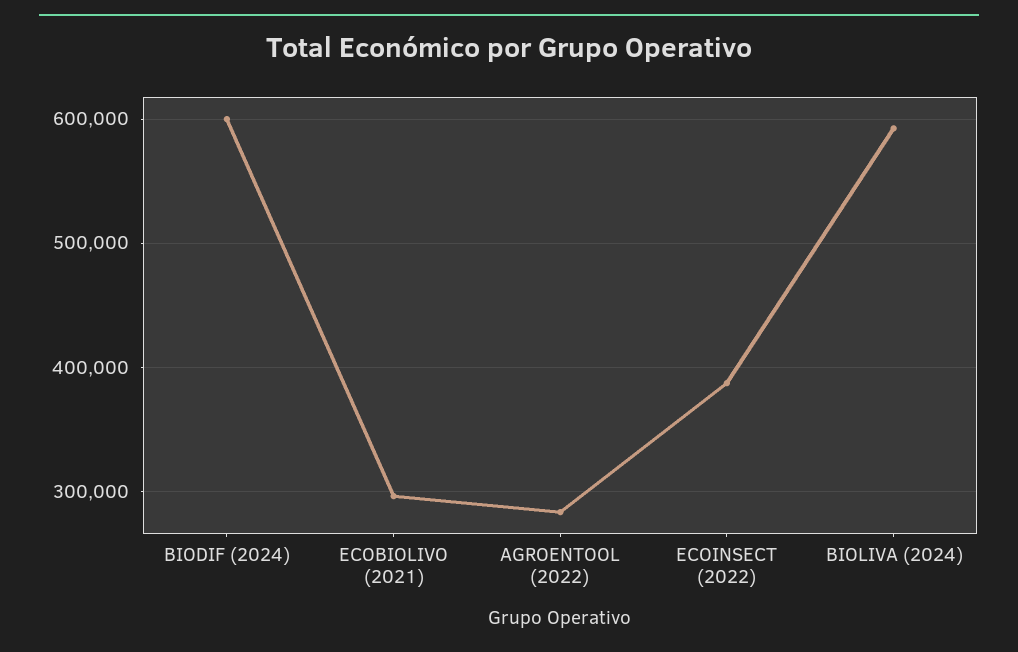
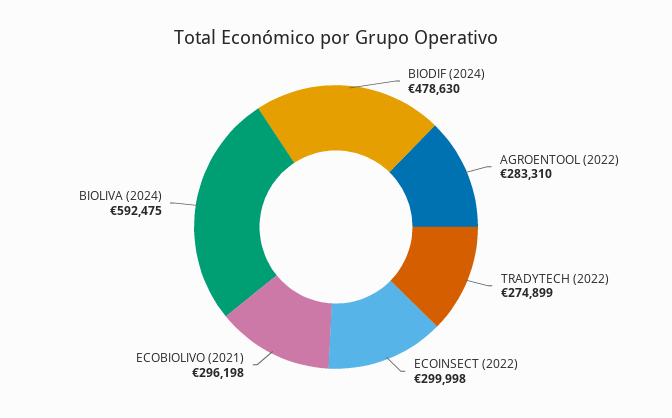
BIODIF (2024): 600000 -> 478630
ECOINSECT (2022): 390000 -> 299998
TRADYTECH (2022): none -> 274899

